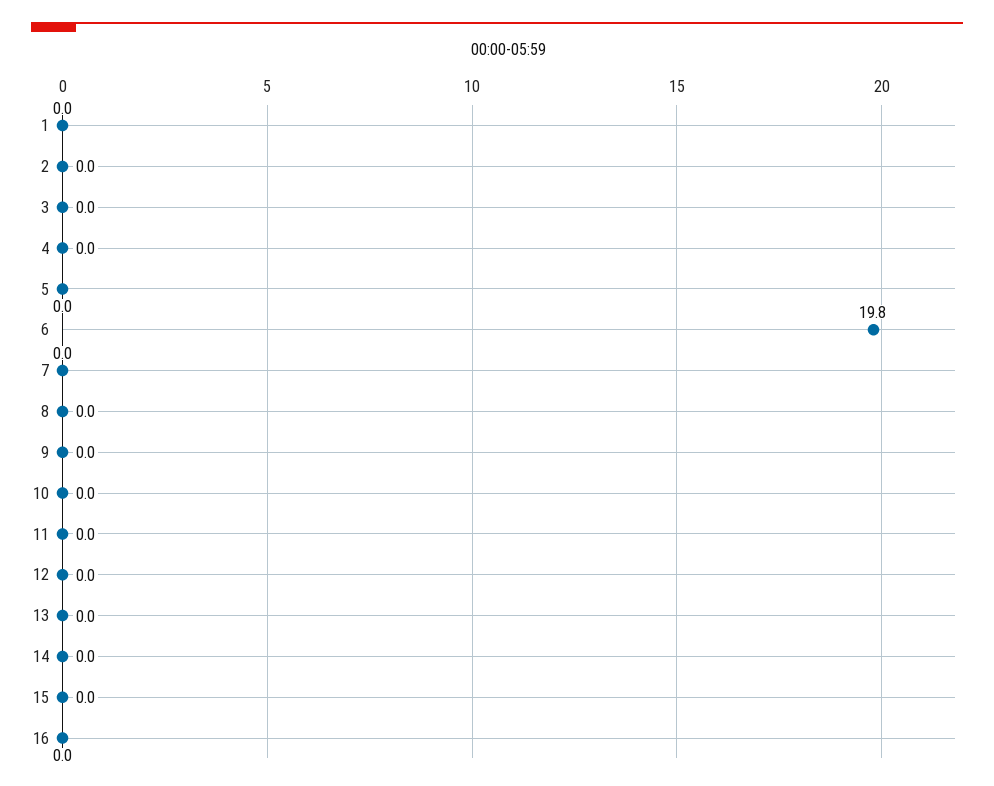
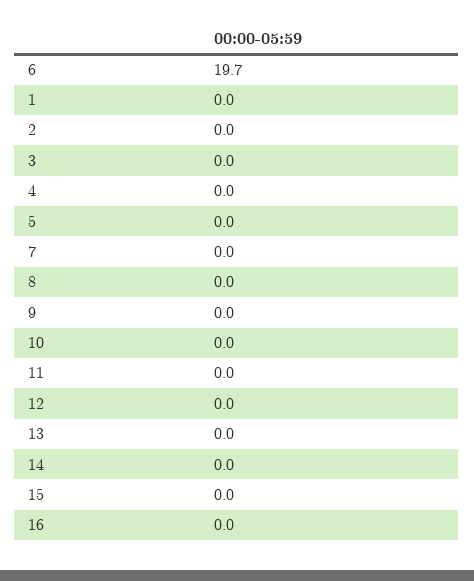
6: 19.8 -> 19.7

